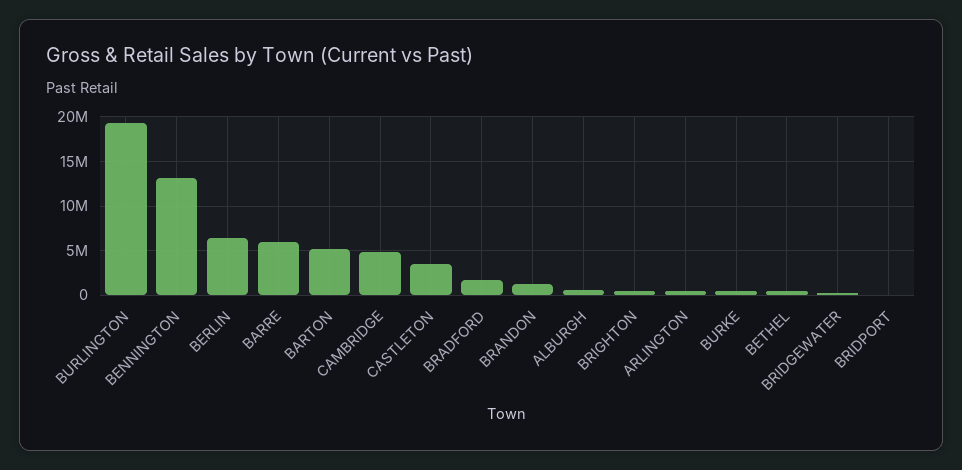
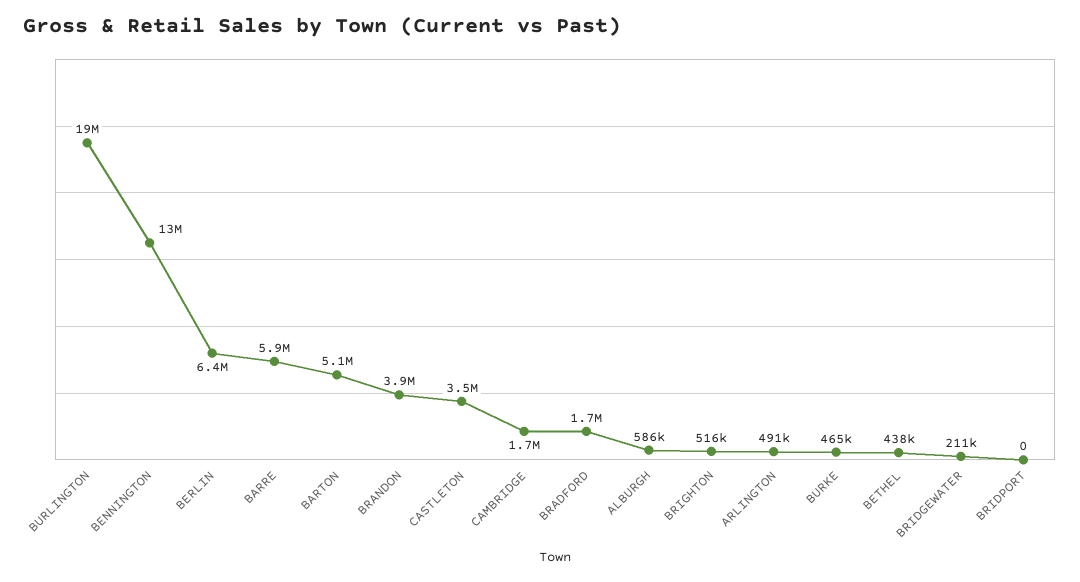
CAMBRIDGE: 5000000 -> 1700000
BRANDON: 1000000 -> 3900000

